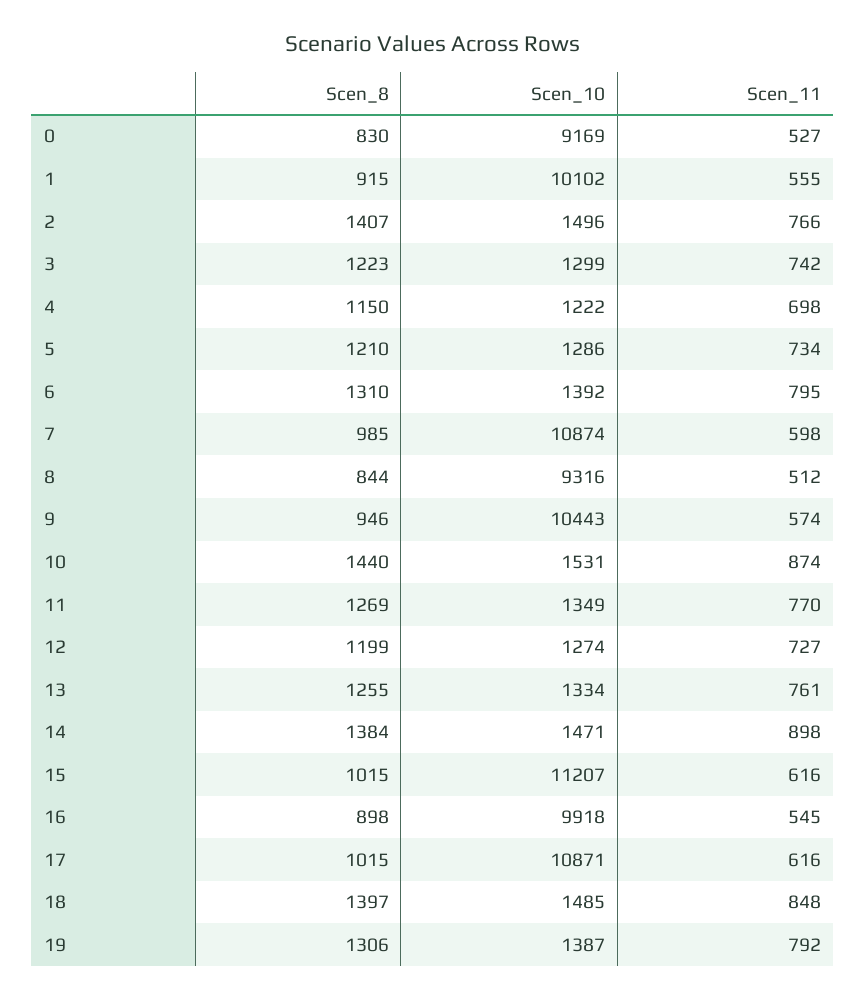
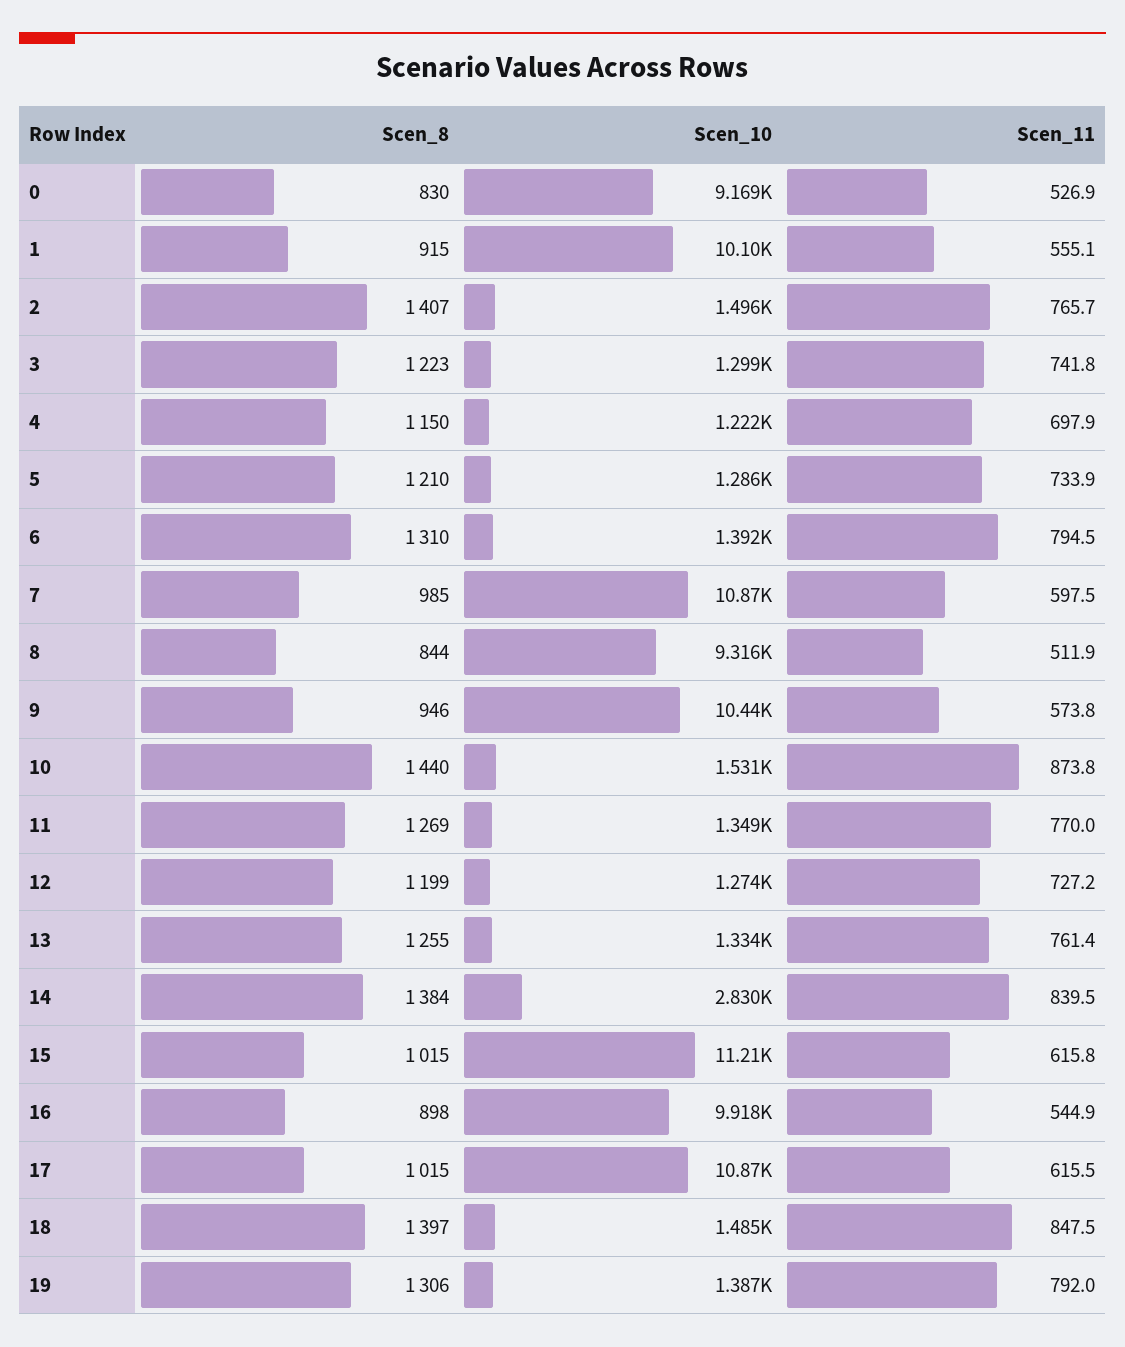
Scen_10, 14: 1471 -> 2830
Scen_11, 14: 898 -> 839.5

